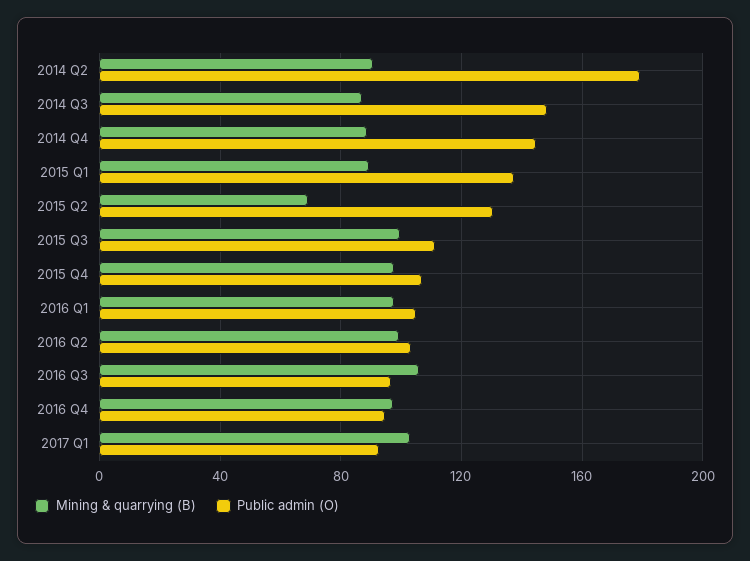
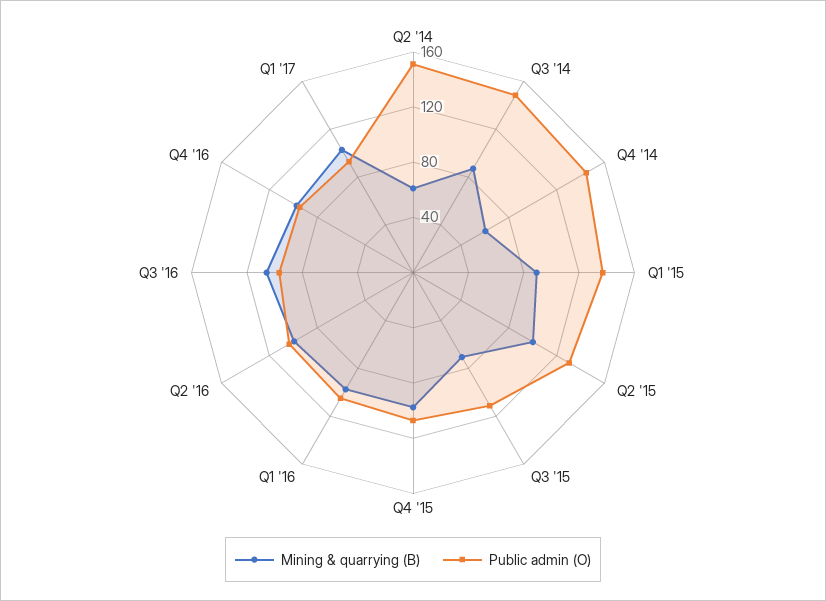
Mining & quarrying (B), 2014 Q2: 90 -> 60
Public admin (O), 2014 Q2: 180 -> 150
Mining & quarrying (B), 2014 Q4: 90 -> 60
Mining & quarrying (B), 2015 Q2: 70 -> 100
Mining & quarrying (B), 2015 Q3: 100 -> 70

